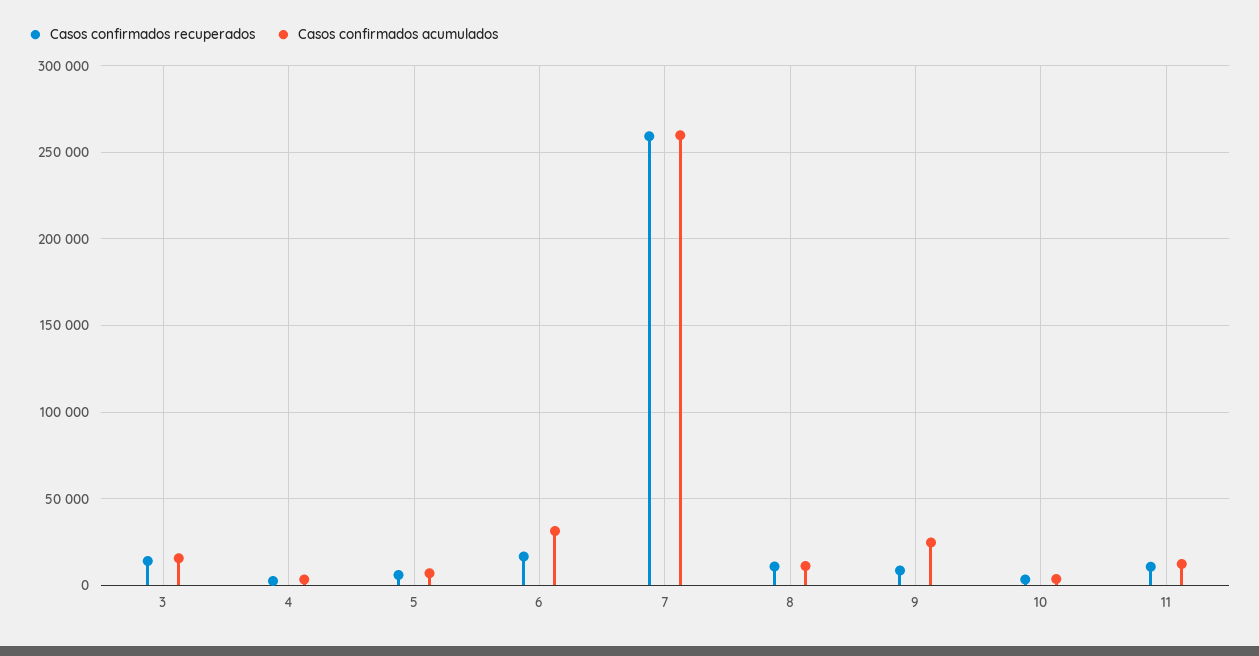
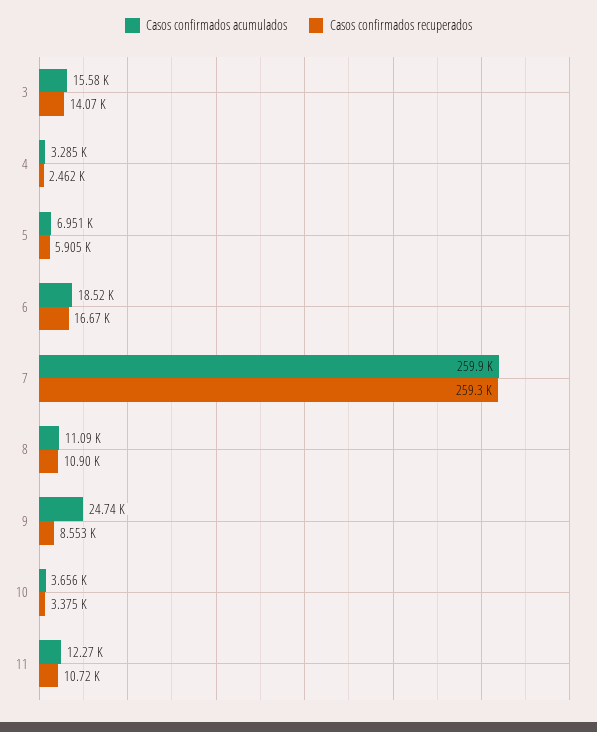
Casos confirmados acumulados, 6: 30000 -> 18520

